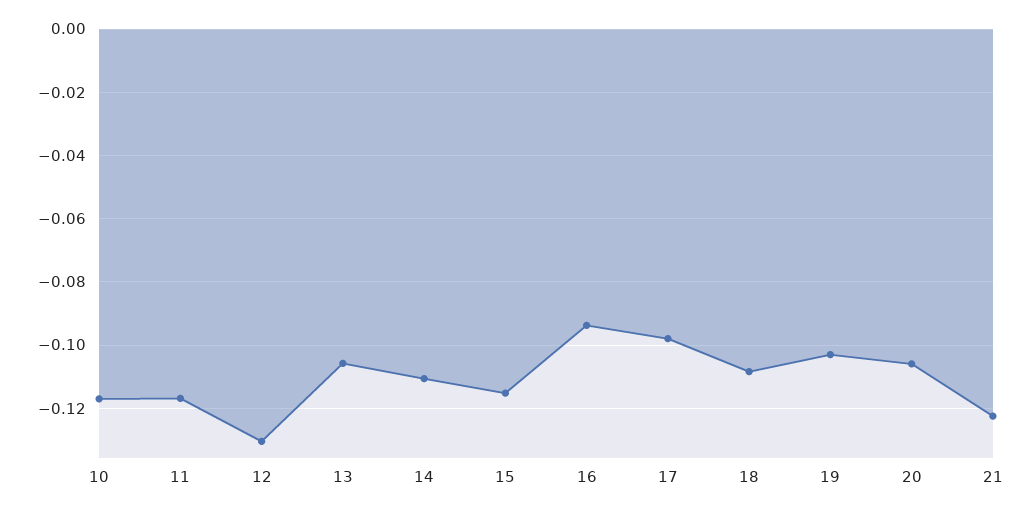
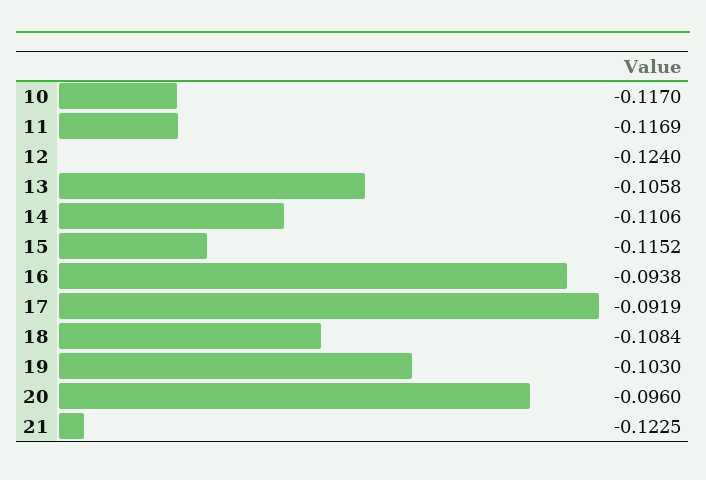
12: -0.13 -> -0.124
17: -0.098 -> -0.0919
20: -0.106 -> -0.096

